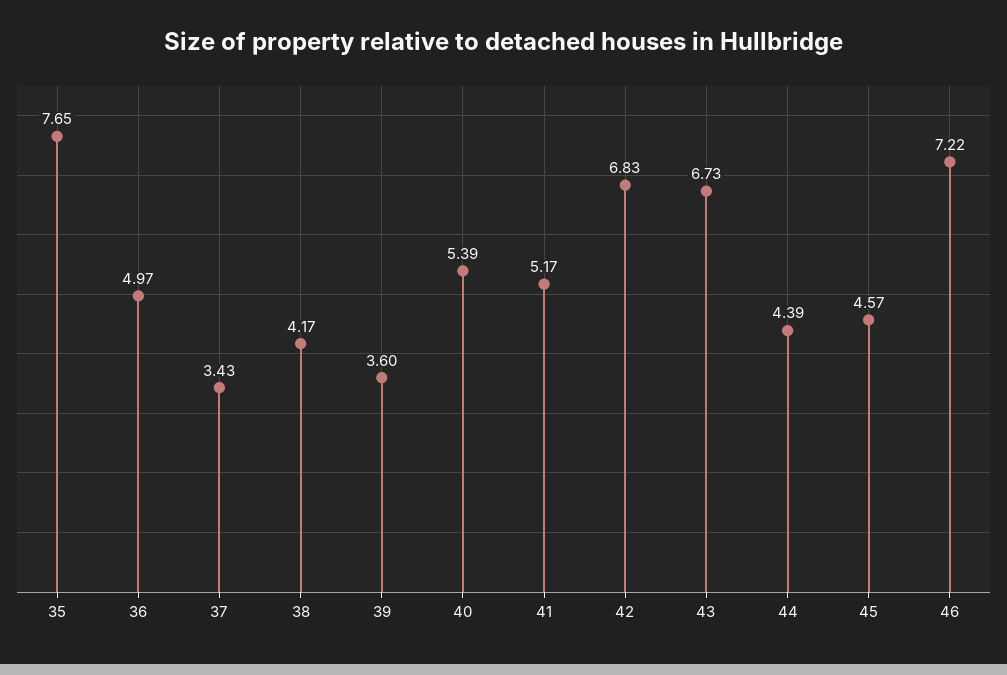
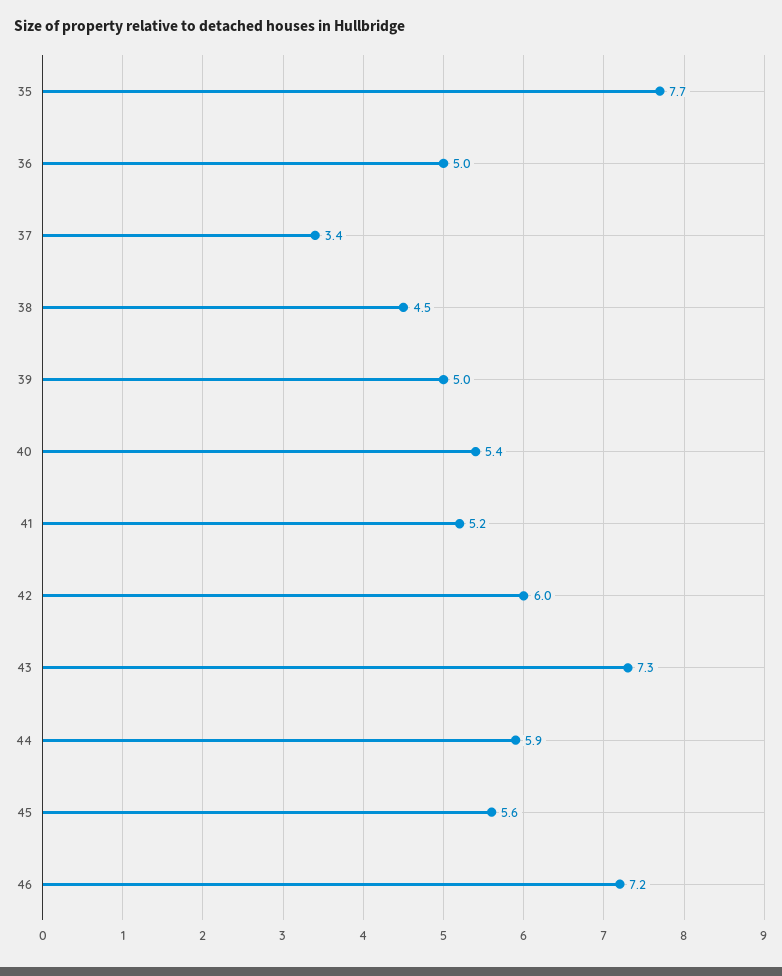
38: 4.17 -> 4.5
39: 3.6 -> 5
42: 6.83 -> 6
43: 6.73 -> 7.3
44: 4.39 -> 5.9
45: 4.57 -> 5.6

